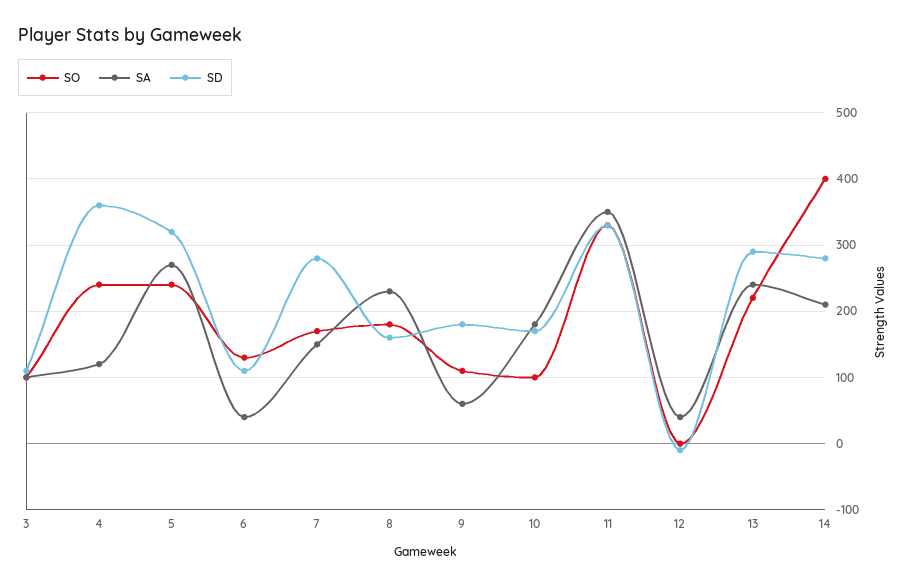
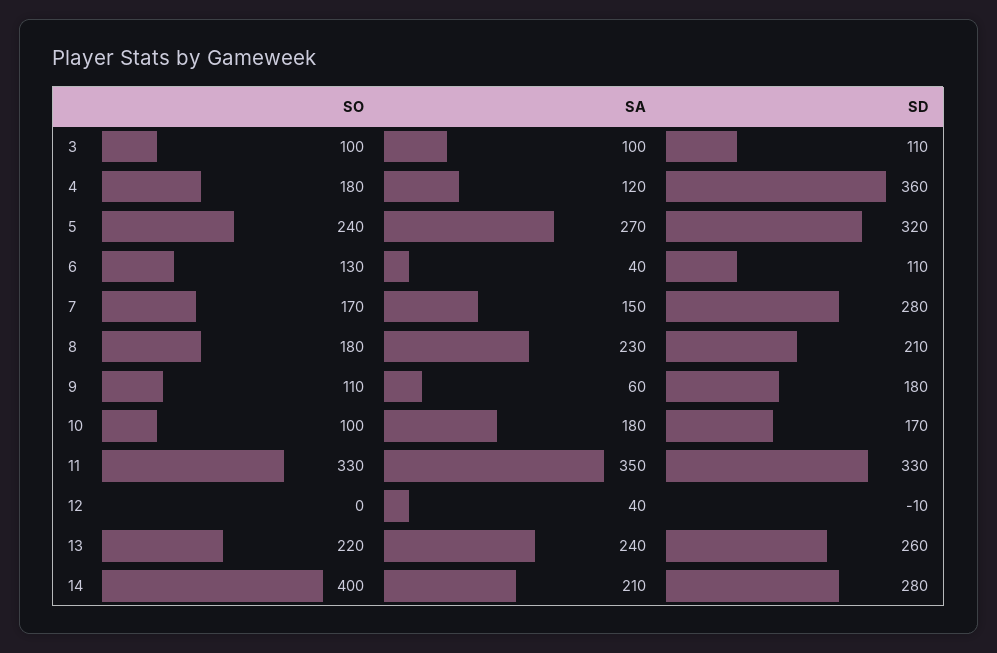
SO, 4: 240 -> 180
SD, 8: 160 -> 210
SD, 13: 290 -> 260

